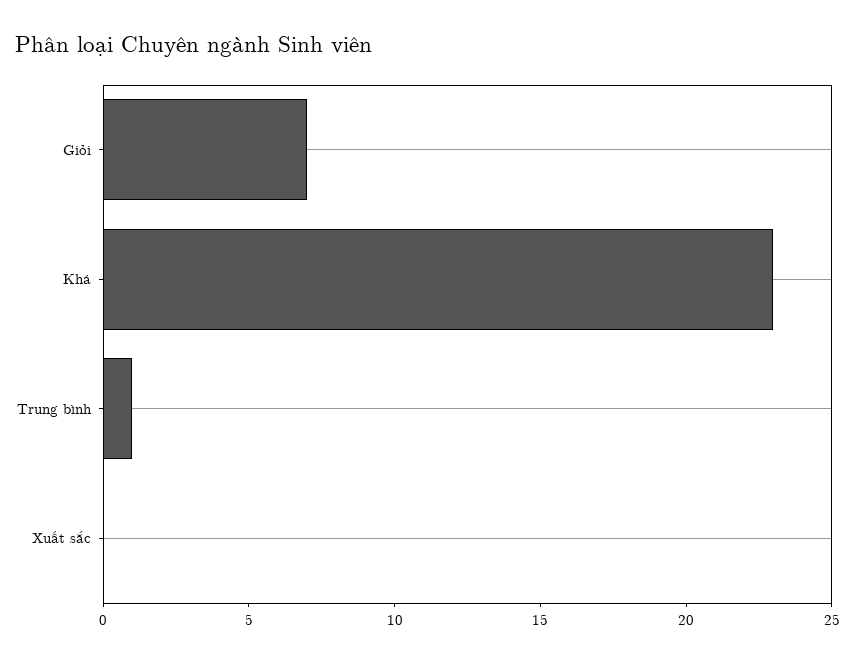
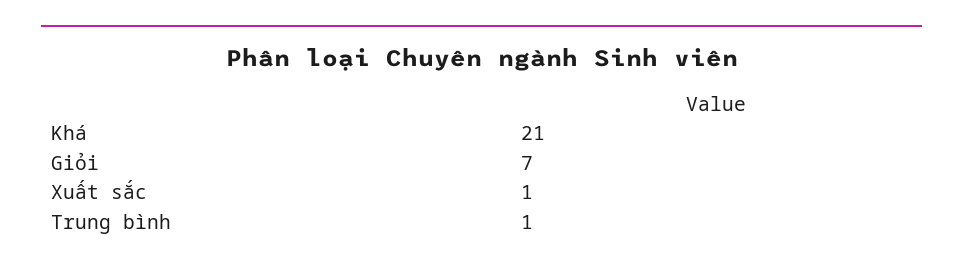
Khá: 23 -> 21
Xuất sắc: 0 -> 1

